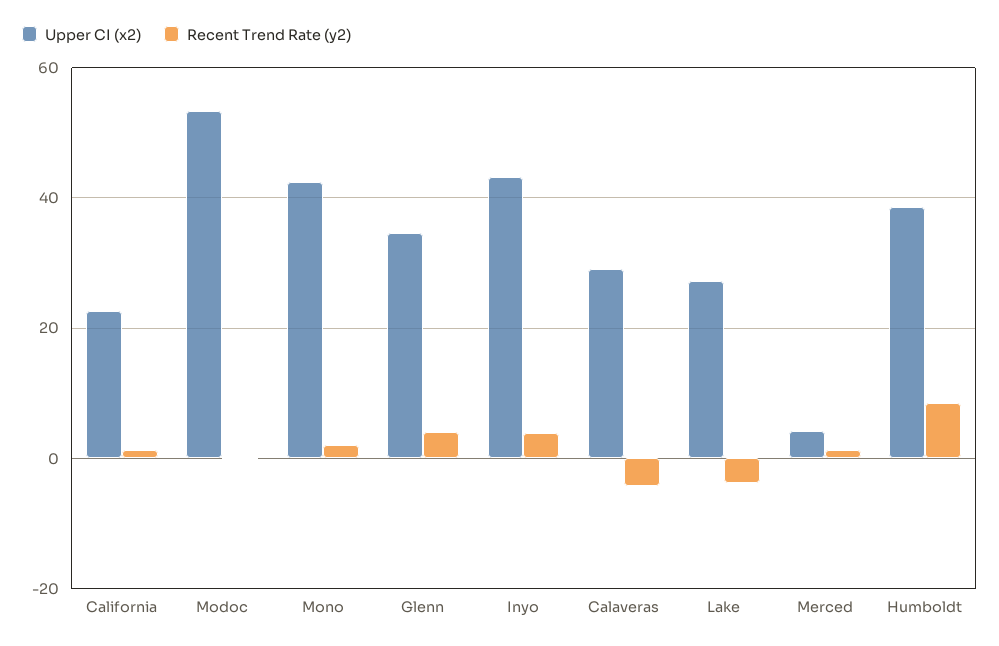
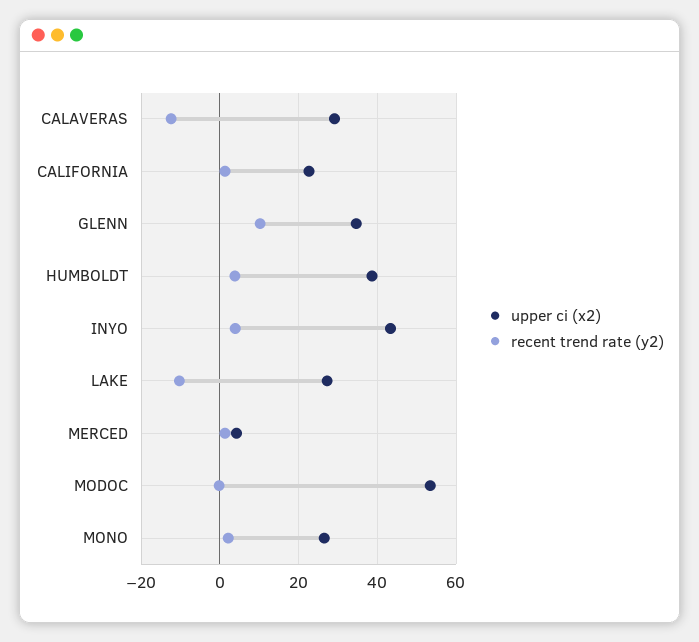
Upper CI (x2), Mono: 42 -> 26
Recent Trend Rate (y2), Glenn: 4 -> 10
Recent Trend Rate (y2), Calaveras: -4 -> -12
Recent Trend Rate (y2), Lake: -4 -> -10
Recent Trend Rate (y2), Humboldt: 8 -> 4

